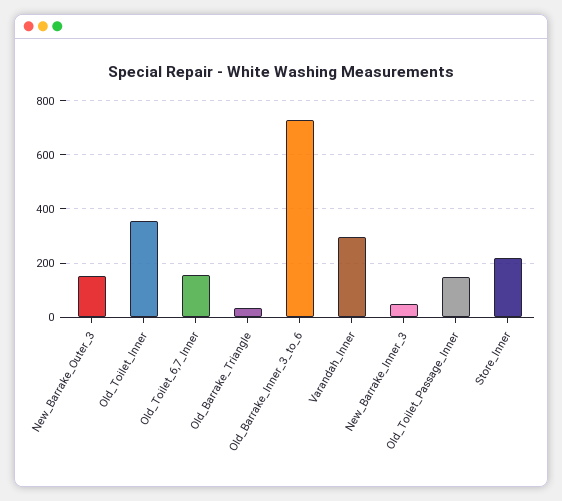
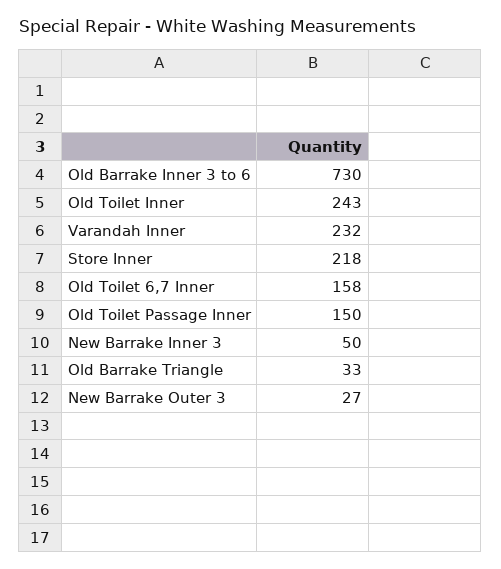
New_Barrake_Outer_3: 150 -> 27
Old_Toilet_Inner: 350 -> 243
Varandah_Inner: 300 -> 232

